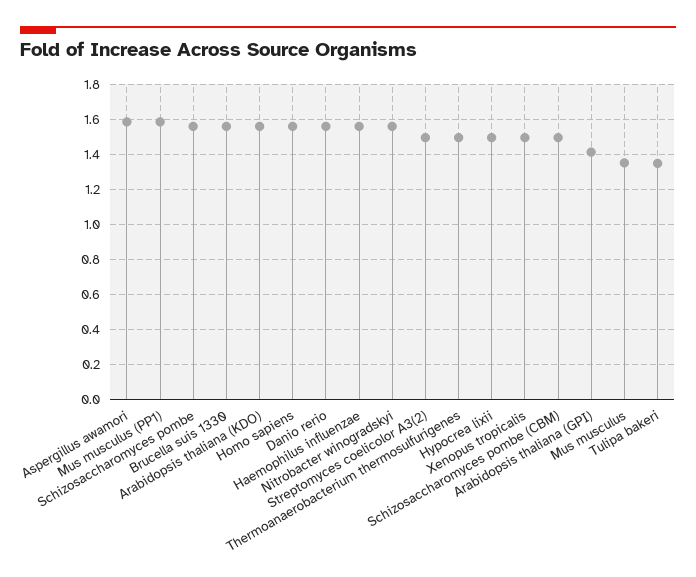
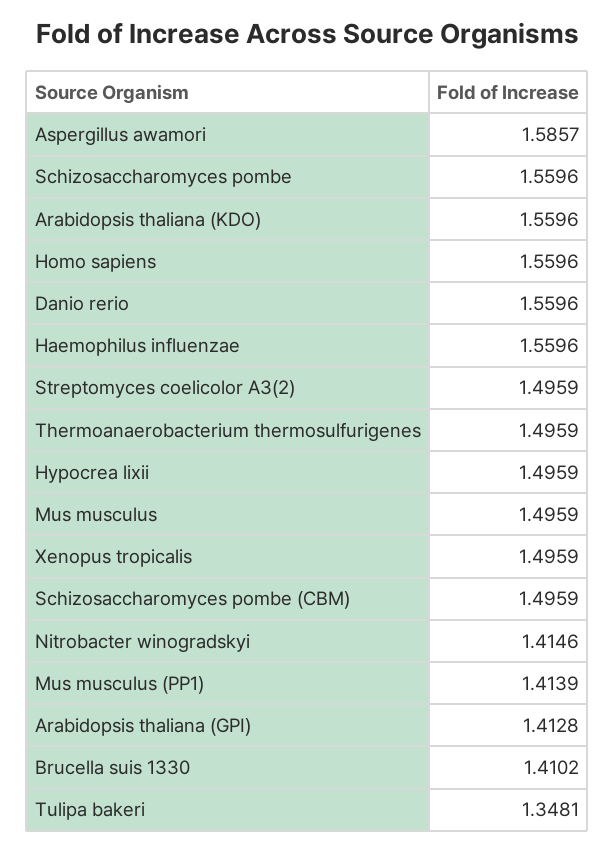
Mus musculus (PP1): 1.6 -> 1.4139
Brucella suis 1330: 1.55 -> 1.4102
Nitrobacter winogradskyi: 1.55 -> 1.4146
Mus musculus: 1.35 -> 1.4959

